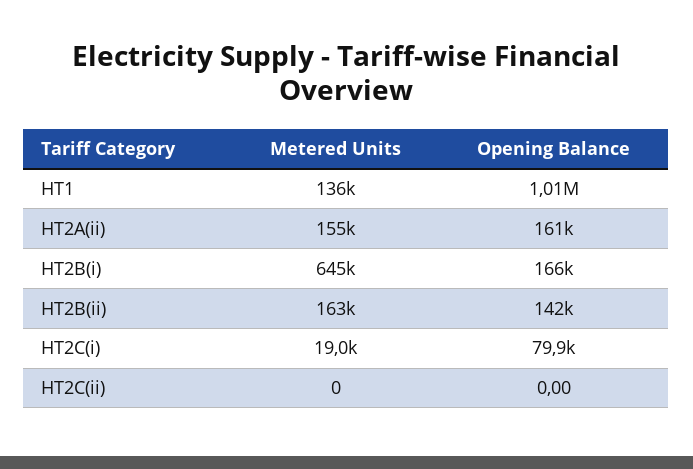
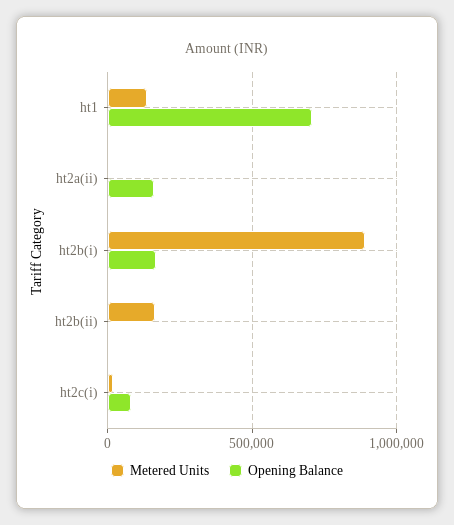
Opening Balance, HT1: 1010000 -> 700000
Metered Units, HT2A(ii): 155000 -> 0
Metered Units, HT2B(i): 645000 -> 900000
Opening Balance, HT2B(ii): 142000 -> 0
Metered Units, HT2C(ii): 0 -> none
Opening Balance, HT2C(ii): 0 -> none

